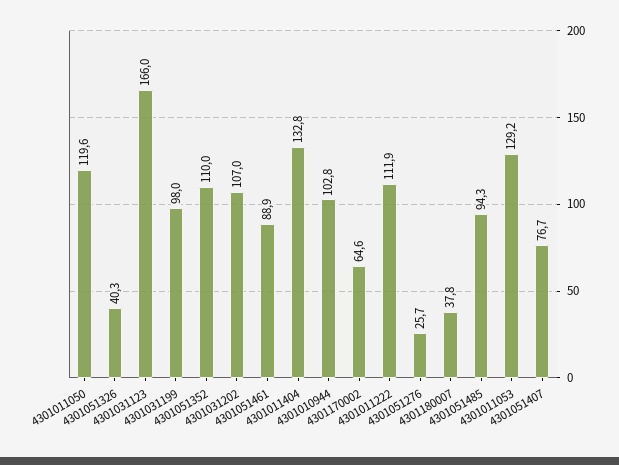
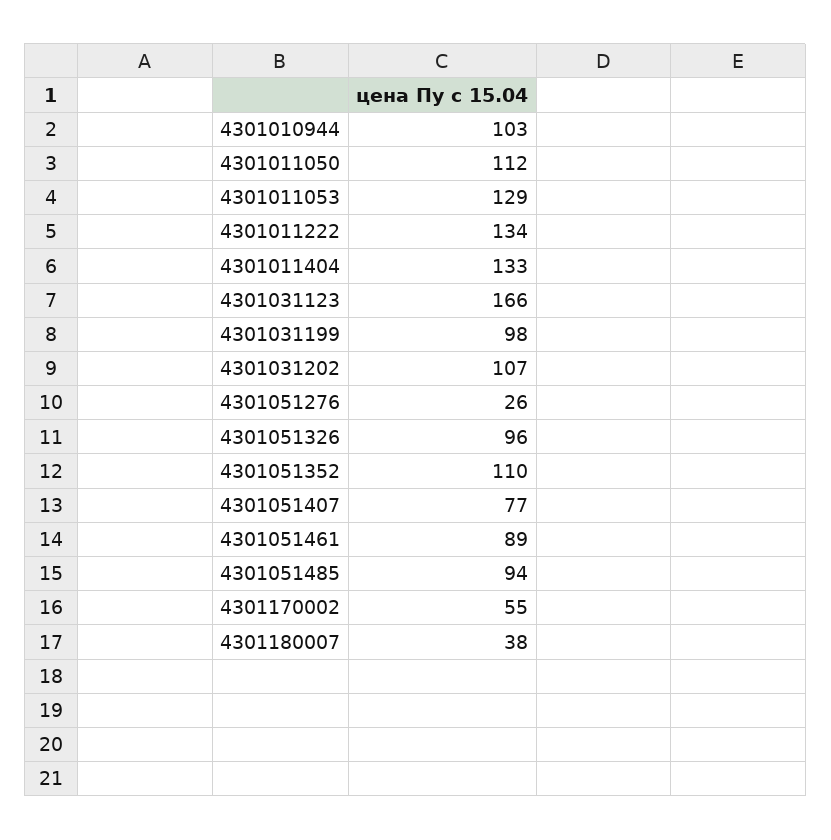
4301011050: 119.6 -> 112
4301051326: 40.3 -> 96
4301170002: 64.6 -> 55
4301011222: 111.9 -> 134

